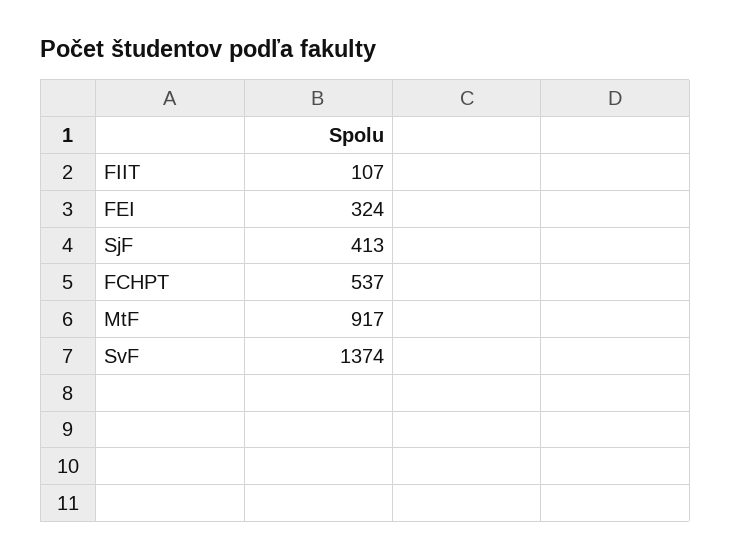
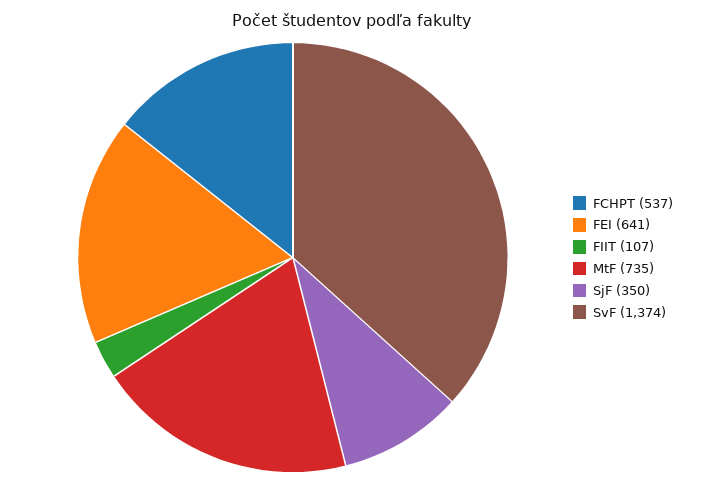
FEI: 324 -> 641
SjF: 413 -> 350
MtF: 917 -> 735

